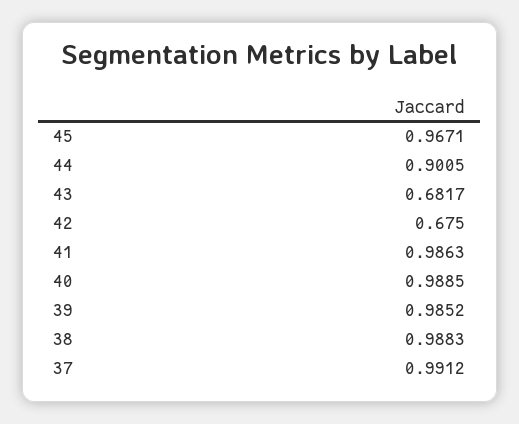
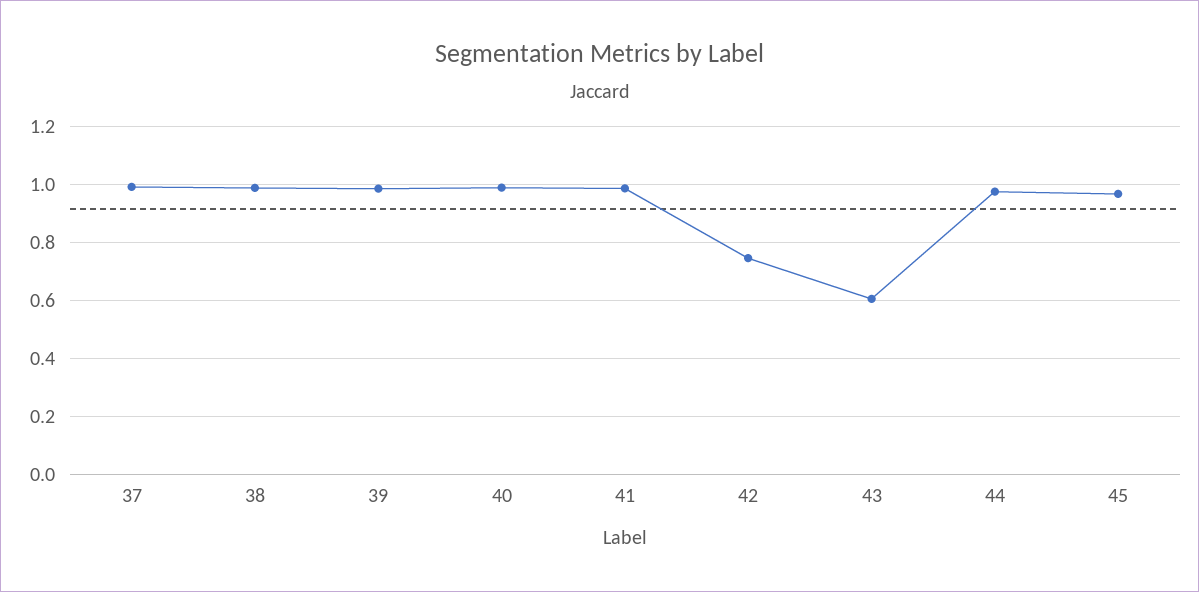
44: 0.9005 -> 0.975
43: 0.6817 -> 0.6
42: 0.675 -> 0.75

